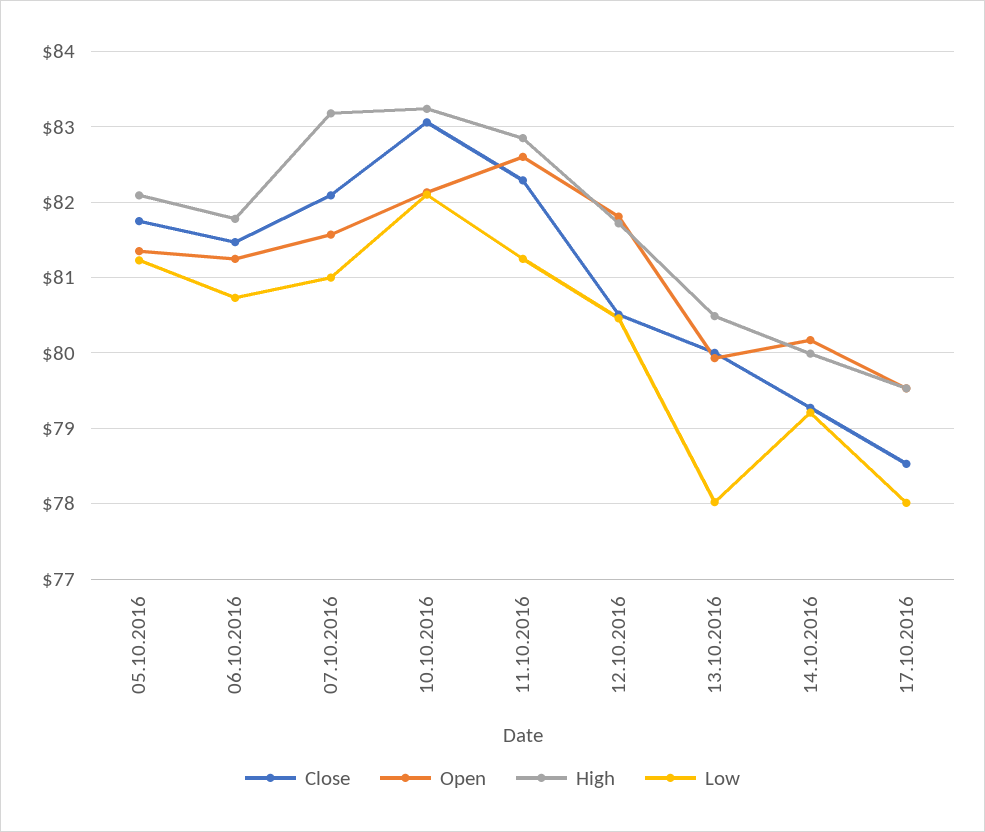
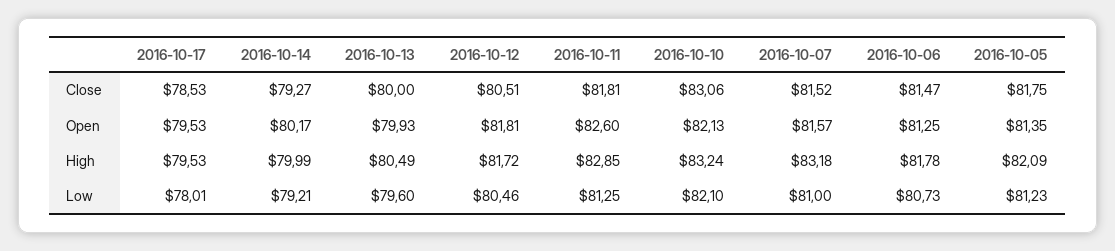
Close, 07.10.2016: 82.1 -> 81.52
Close, 11.10.2016: 82.3 -> 81.81
Low, 13.10.2016: 78 -> 79.6

